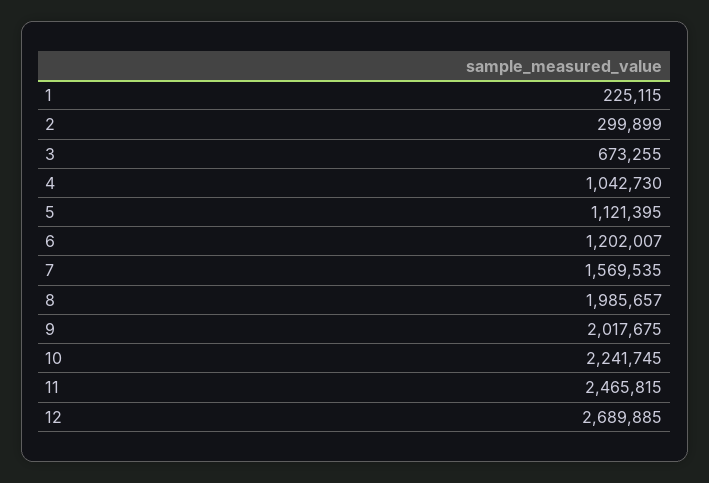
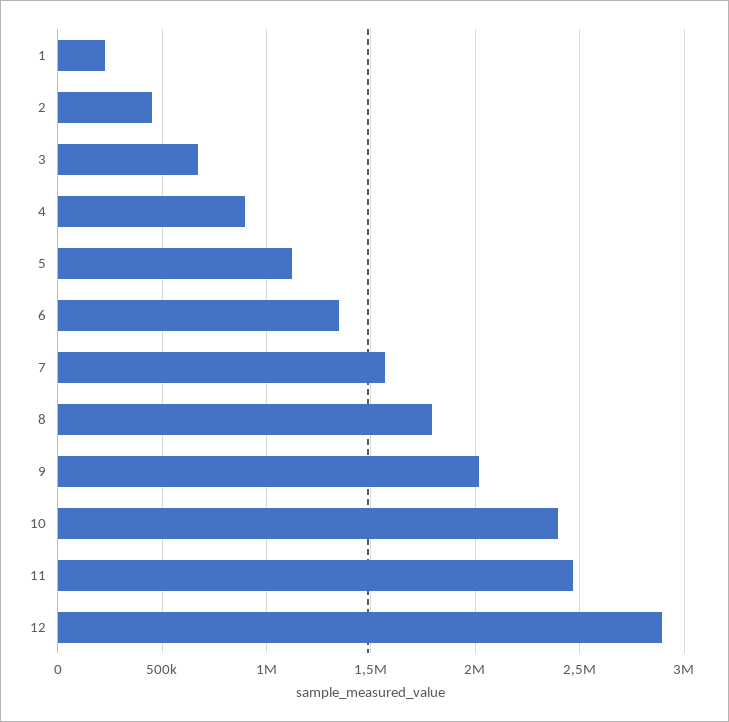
2: 299899 -> 450000
4: 1042730 -> 900000
6: 1202007 -> 1350000
8: 1985657 -> 1800000
10: 2241745 -> 2400000
12: 2689885 -> 2900000

